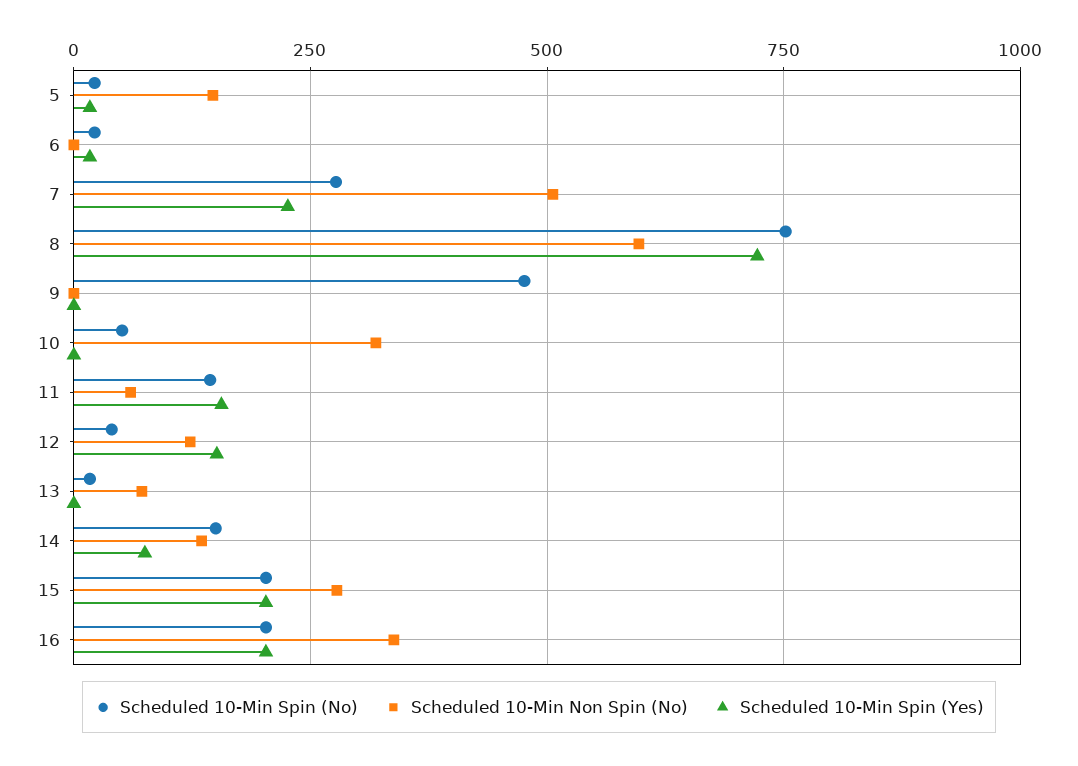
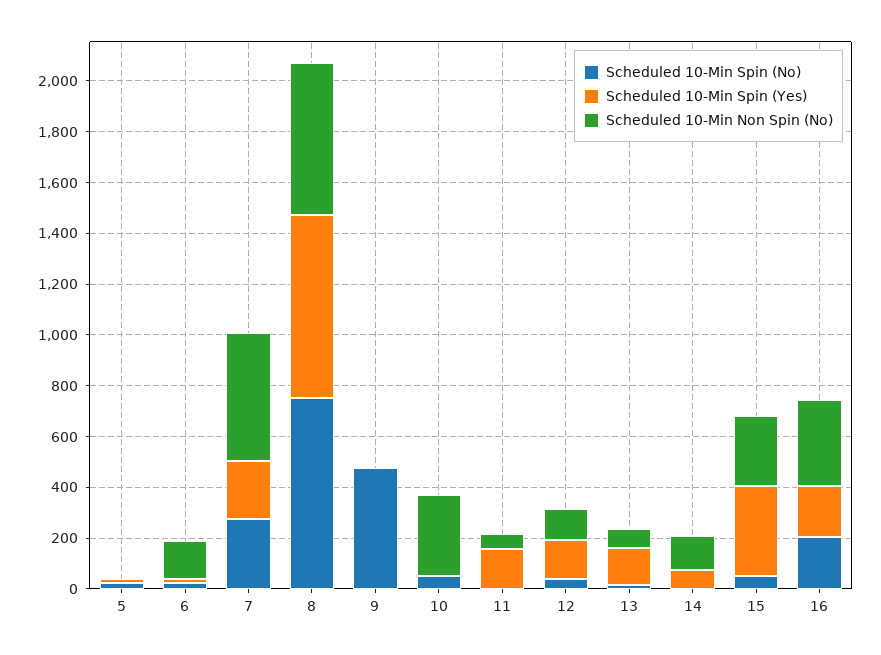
Scheduled 10-Min Non Spin (No), 5: 150 -> 0
Scheduled 10-Min Non Spin (No), 6: 0 -> 150
Scheduled 10-Min Spin (No), 11: 150 -> 0
Scheduled 10-Min Spin (Yes), 13: 0 -> 150
Scheduled 10-Min Spin (No), 14: 150 -> 0
Scheduled 10-Min Spin (No), 15: 200 -> 50
Scheduled 10-Min Spin (Yes), 15: 200 -> 350

